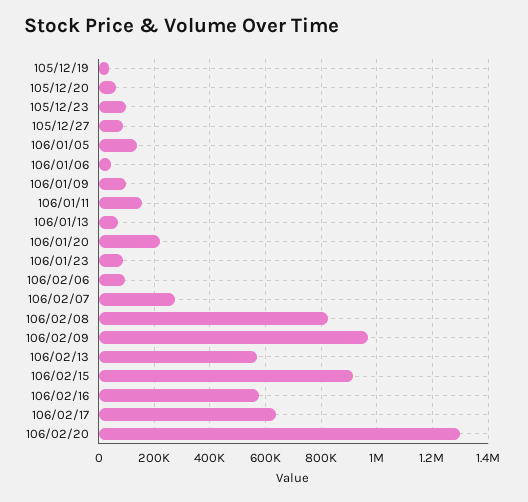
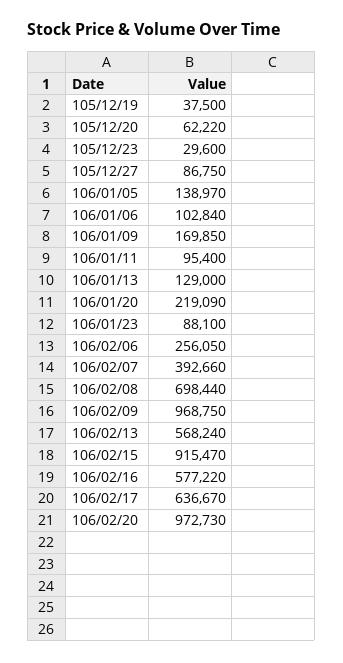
105/12/23: 100000 -> 29600
106/01/06: 50000 -> 102840
106/01/09: 100000 -> 169850
106/01/11: 150000 -> 95400
106/01/13: 75000 -> 129000
106/02/06: 100000 -> 256050
106/02/07: 275000 -> 392660
106/02/08: 825000 -> 698440
106/02/20: 1300000 -> 972730

